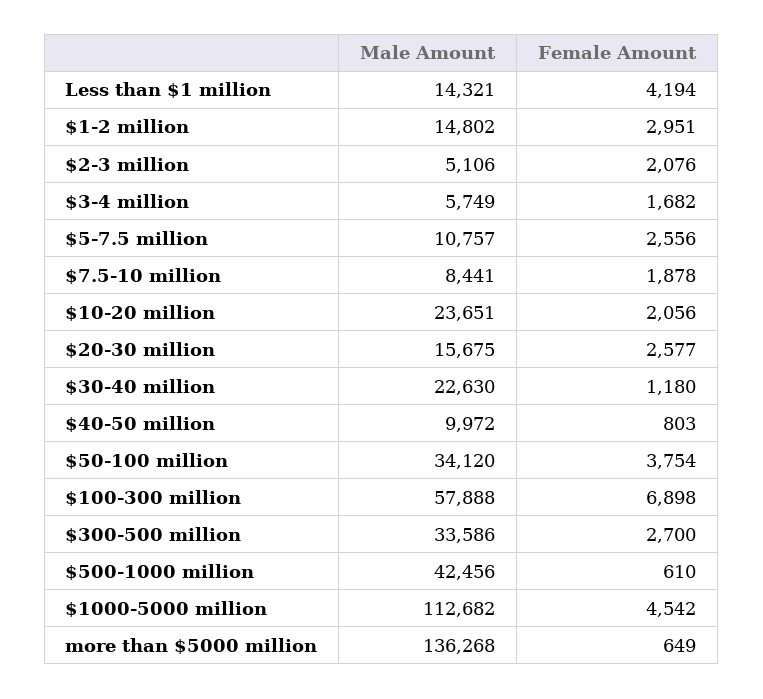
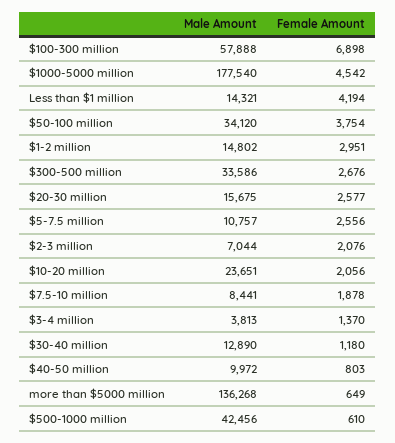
Male Amount, $2-3 million: 5106 -> 7044
Male Amount, $3-4 million: 5749 -> 3813
Female Amount, $3-4 million: 1682 -> 1370
Male Amount, $30-40 million: 22630 -> 12890
Female Amount, $300-500 million: 2700 -> 2676
Male Amount, $1000-5000 million: 112682 -> 177540

